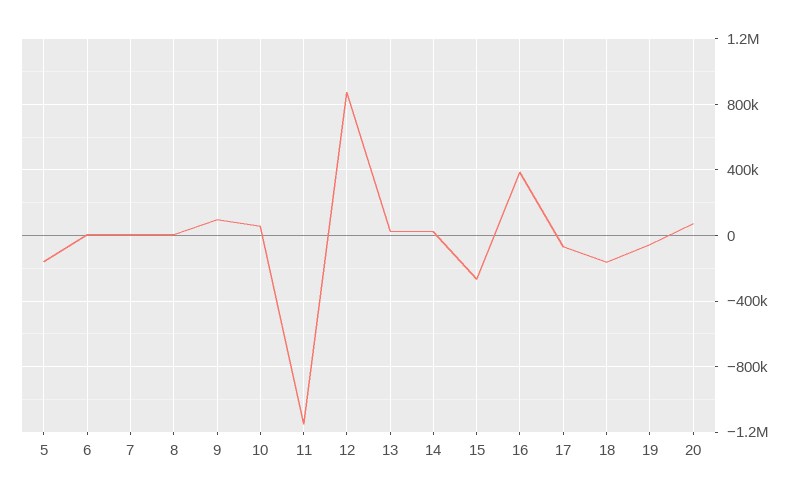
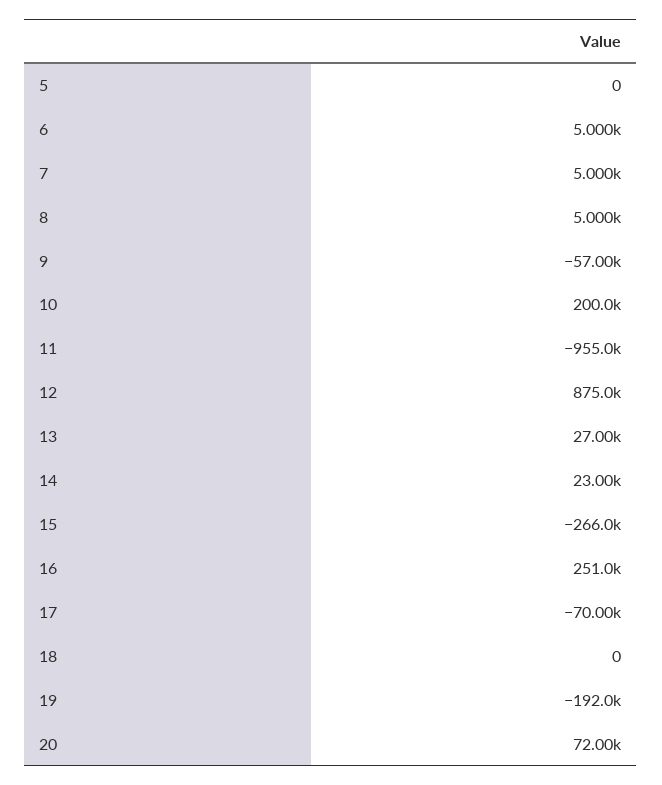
5: -150000 -> 0
9: 100000 -> -57000
10: 50000 -> 200000
11: -1150000 -> -955000
16: 400000 -> 251000
18: -150000 -> 0
19: -50000 -> -192000

